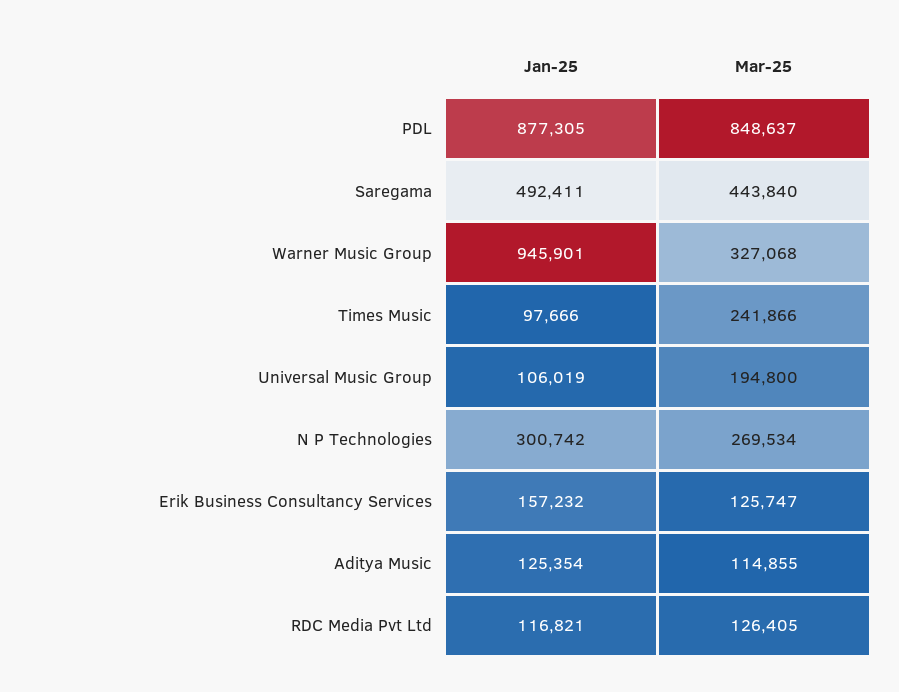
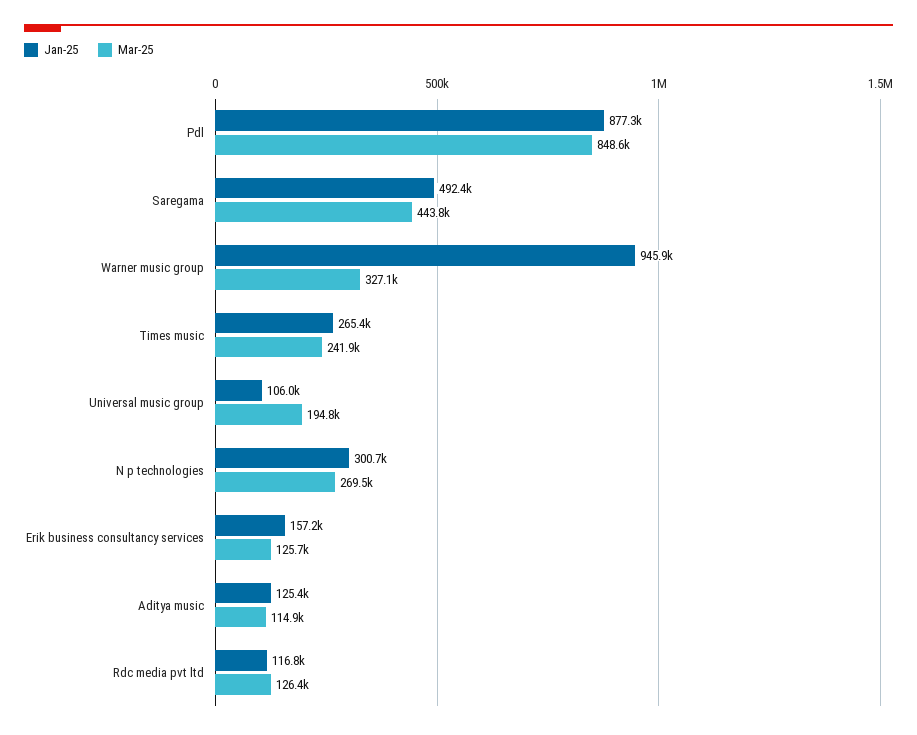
Jan-25, Times Music: 97666 -> 265400

